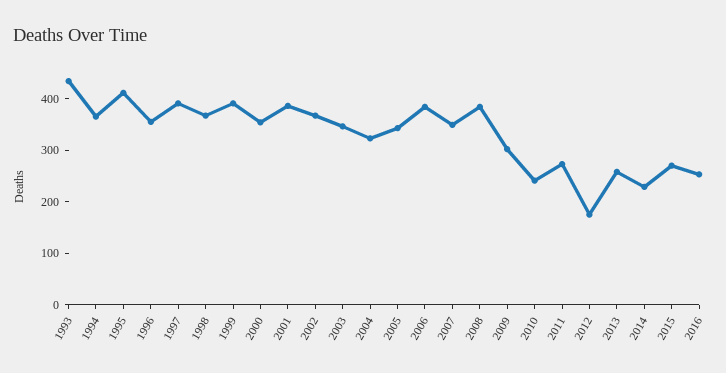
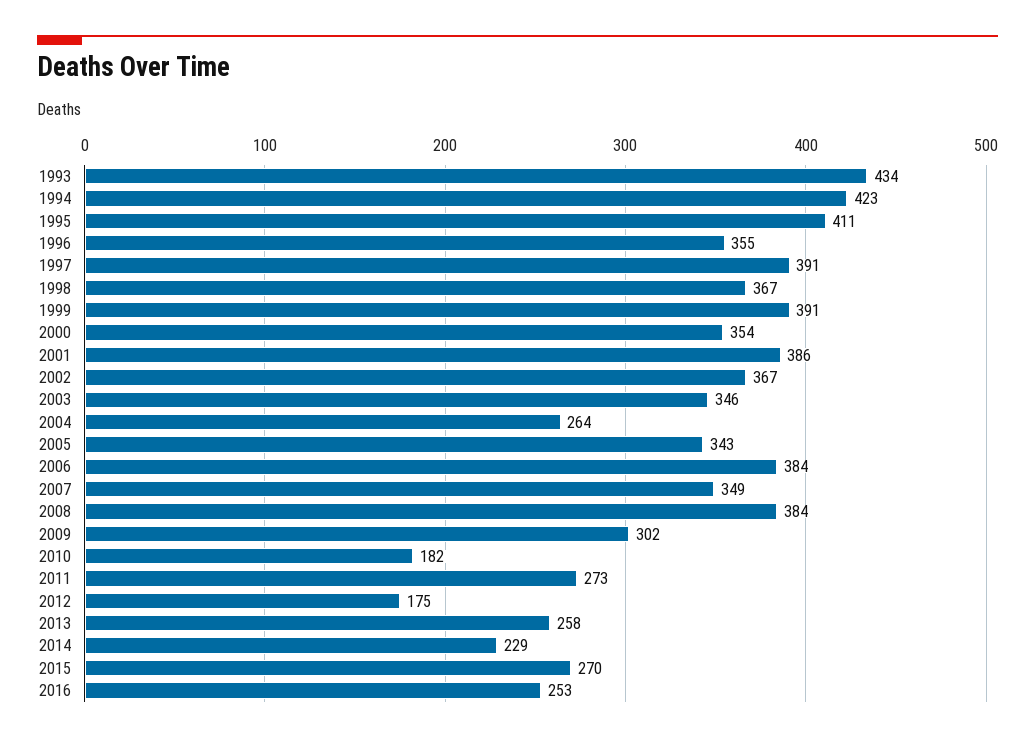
1994: 360 -> 423
2004: 320 -> 264
2010: 240 -> 182

